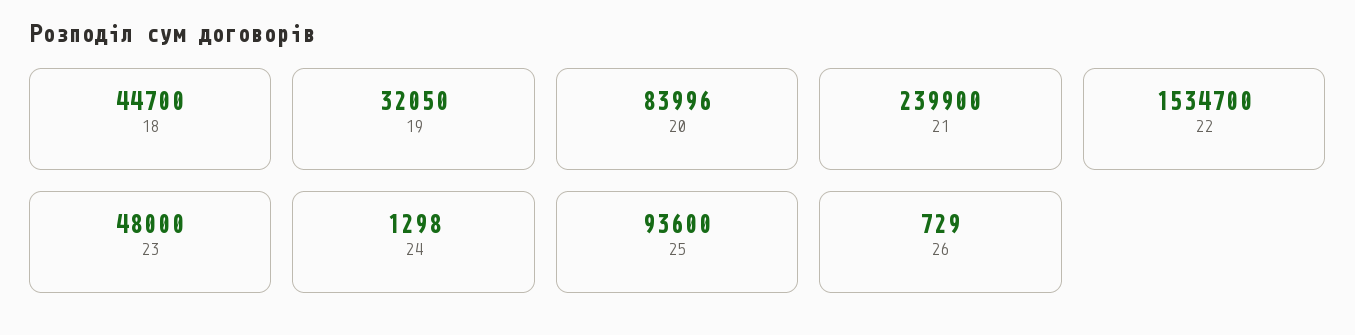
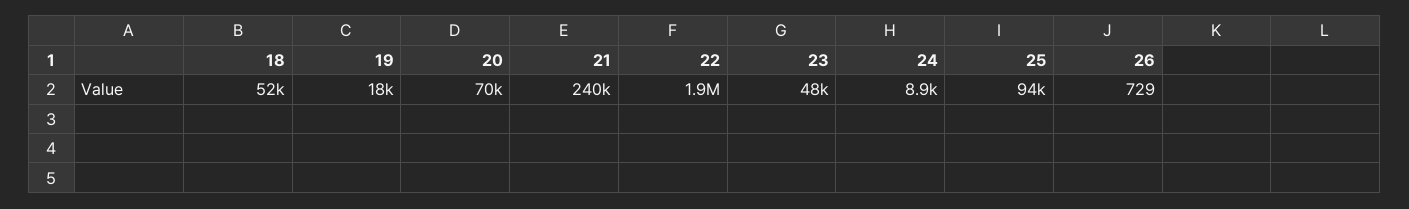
18: 44700 -> 52000
19: 32050 -> 18000
20: 83996 -> 70000
22: 1534700 -> 1900000
24: 1298 -> 8900

